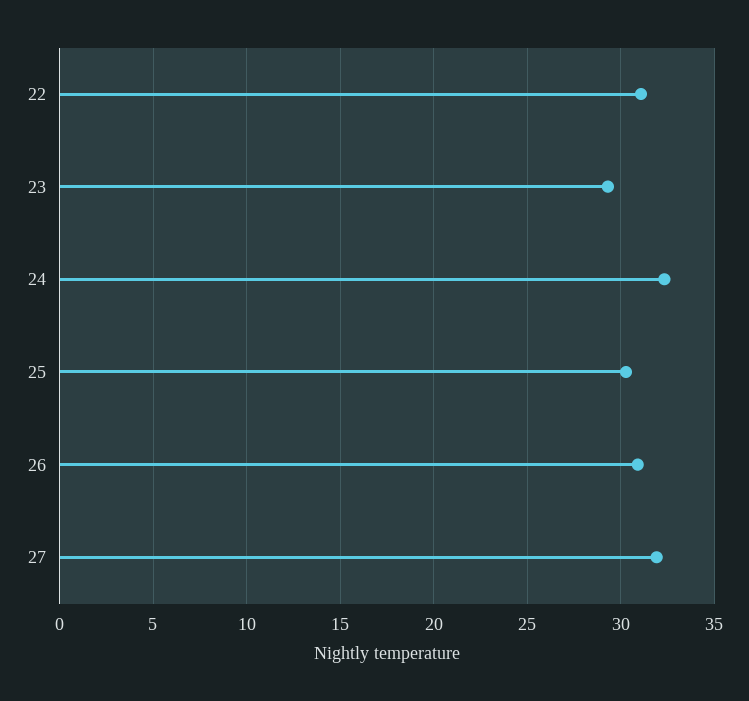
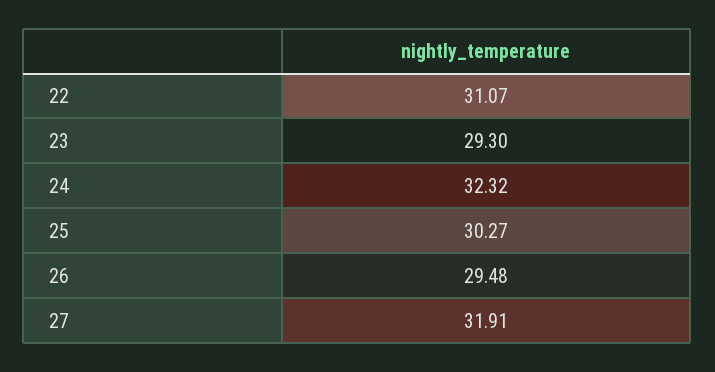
26: 31 -> 29.48

